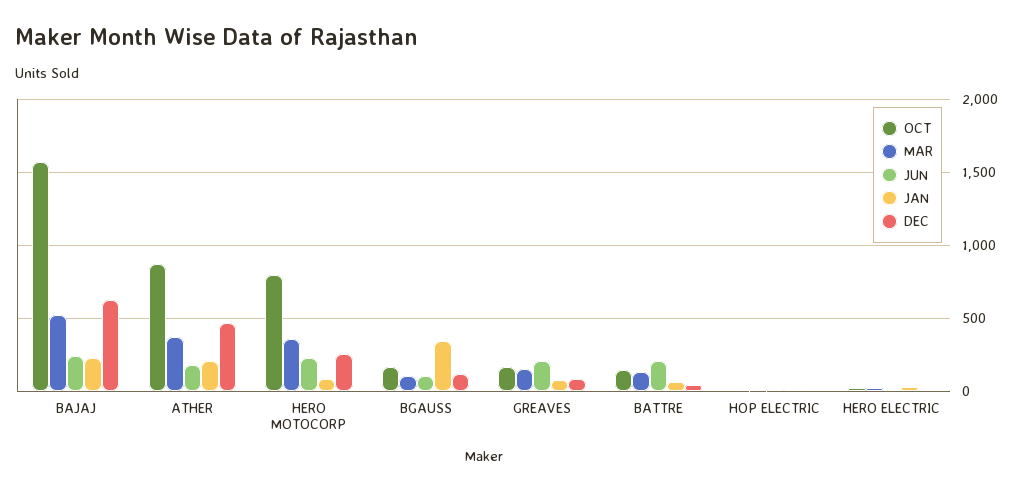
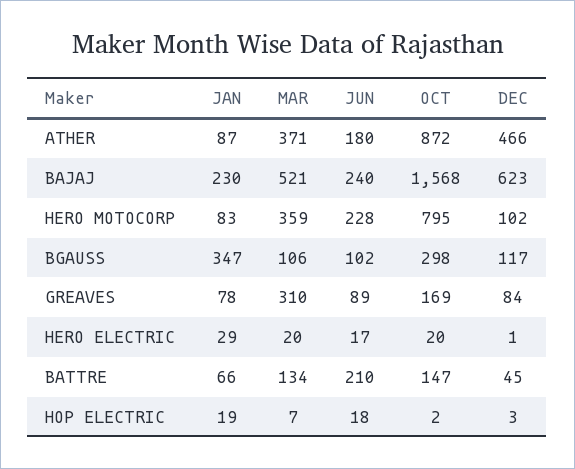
JAN, ATHER: 200 -> 87
DEC, HERO MOTOCORP: 250 -> 102
OCT, BGAUSS: 150 -> 298
MAR, GREAVES: 150 -> 310
JUN, GREAVES: 200 -> 89

